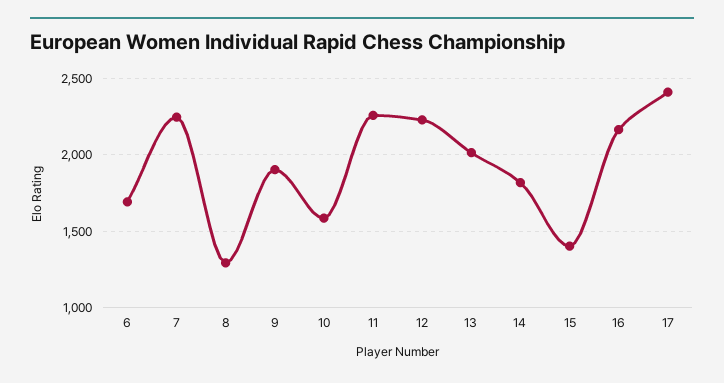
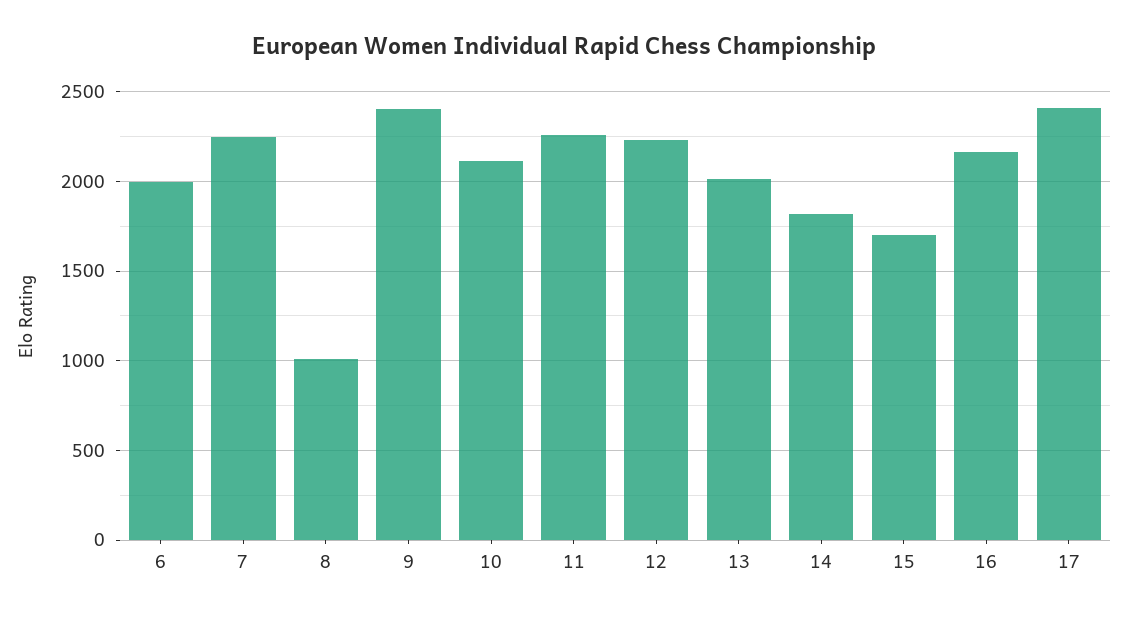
6: 1700 -> 2000
8: 1300 -> 1000
9: 1900 -> 2400
10: 1600 -> 2100
15: 1400 -> 1700

